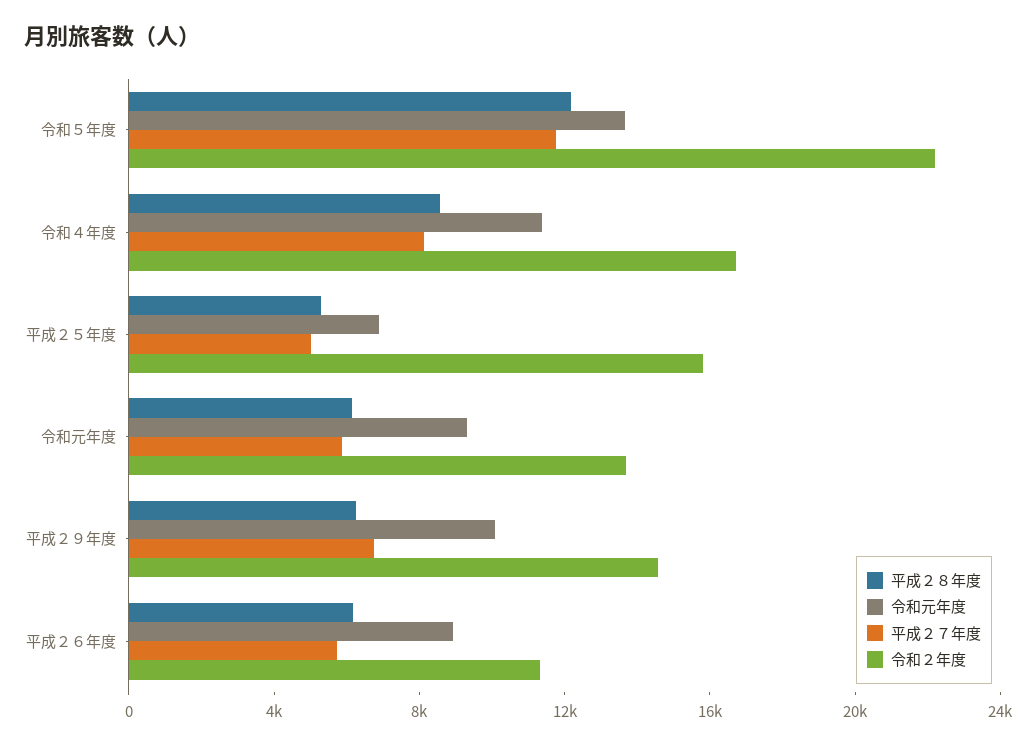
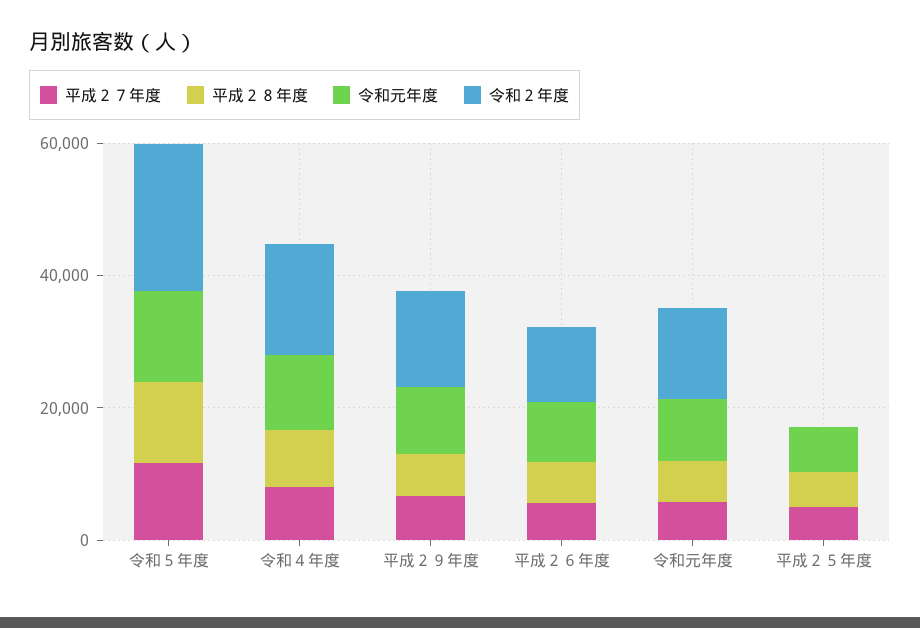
令和２年度, 平成２５年度: 16000 -> 0

